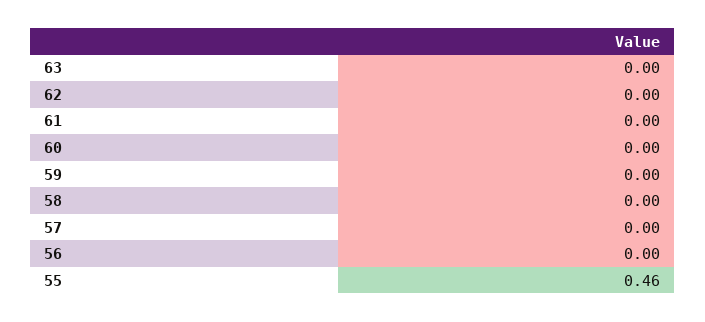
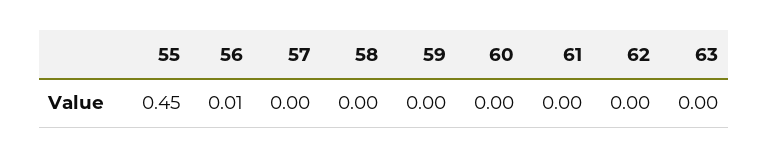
56: 0 -> 0.01
55: 0.46 -> 0.45

